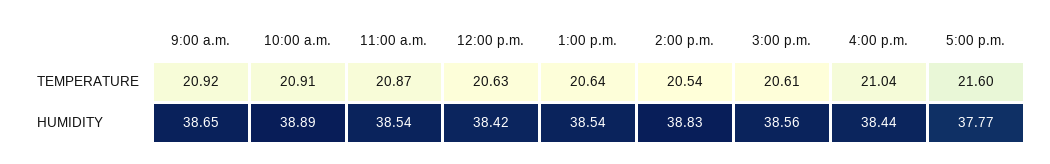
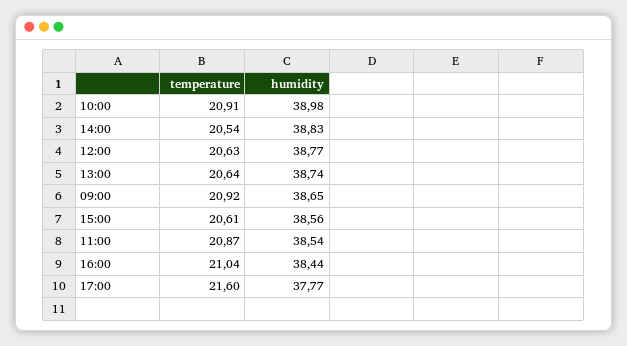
10:00 a.m., HUMIDITY: 38.89 -> 38.98
12:00 p.m., HUMIDITY: 38.42 -> 38.77
1:00 p.m., HUMIDITY: 38.54 -> 38.74

